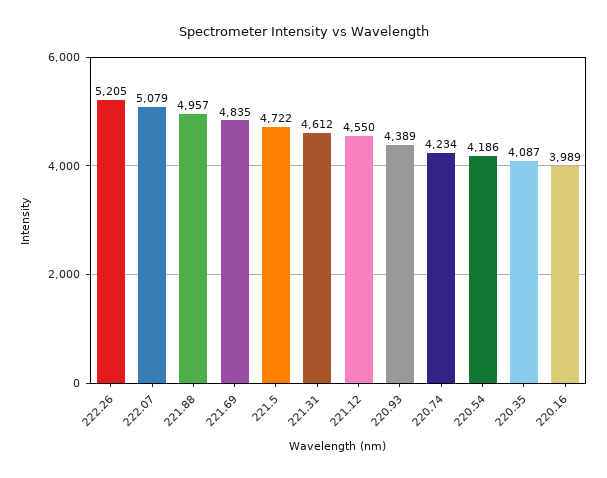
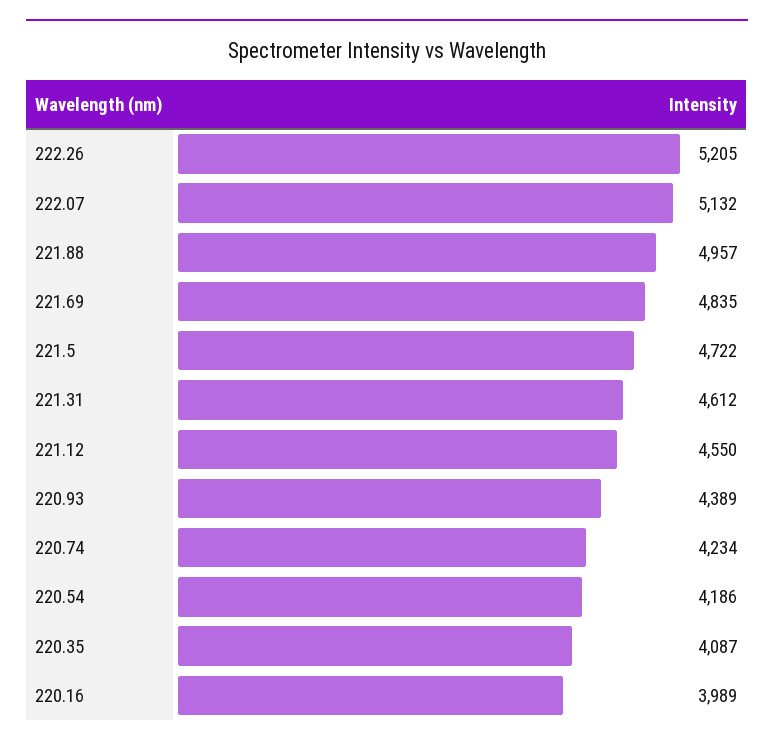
222.07: 5079 -> 5132

